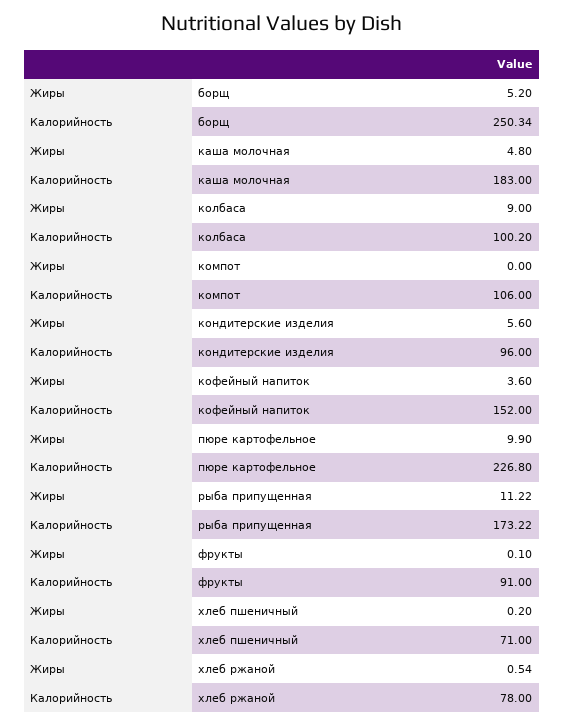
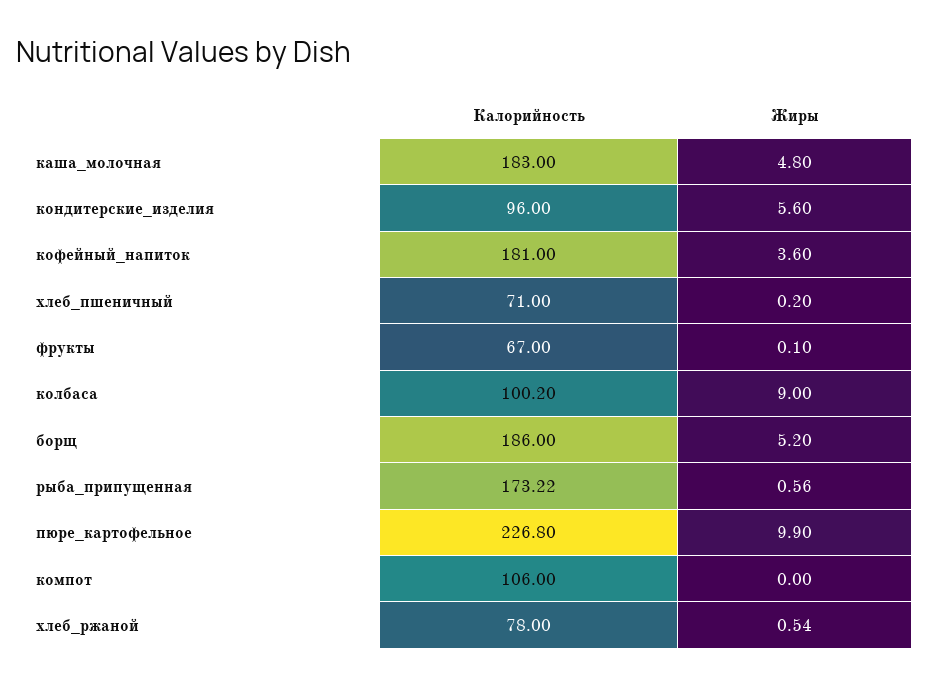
Калорийность, борщ: 250.34 -> 186
Калорийность, кофейный напиток: 152 -> 181
Жиры, рыба припущенная: 11.22 -> 0.56
Калорийность, фрукты: 91 -> 67

